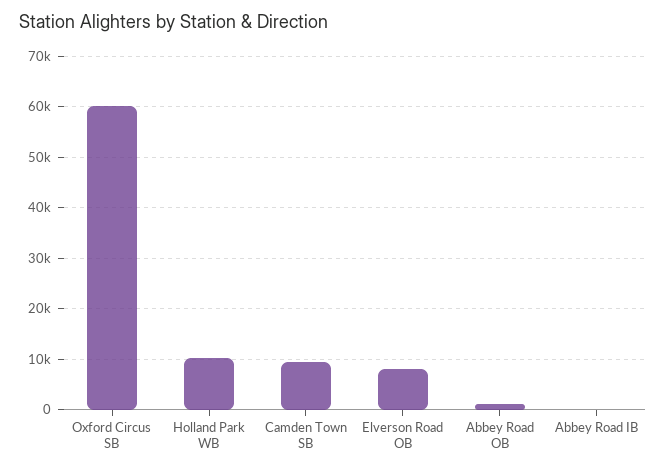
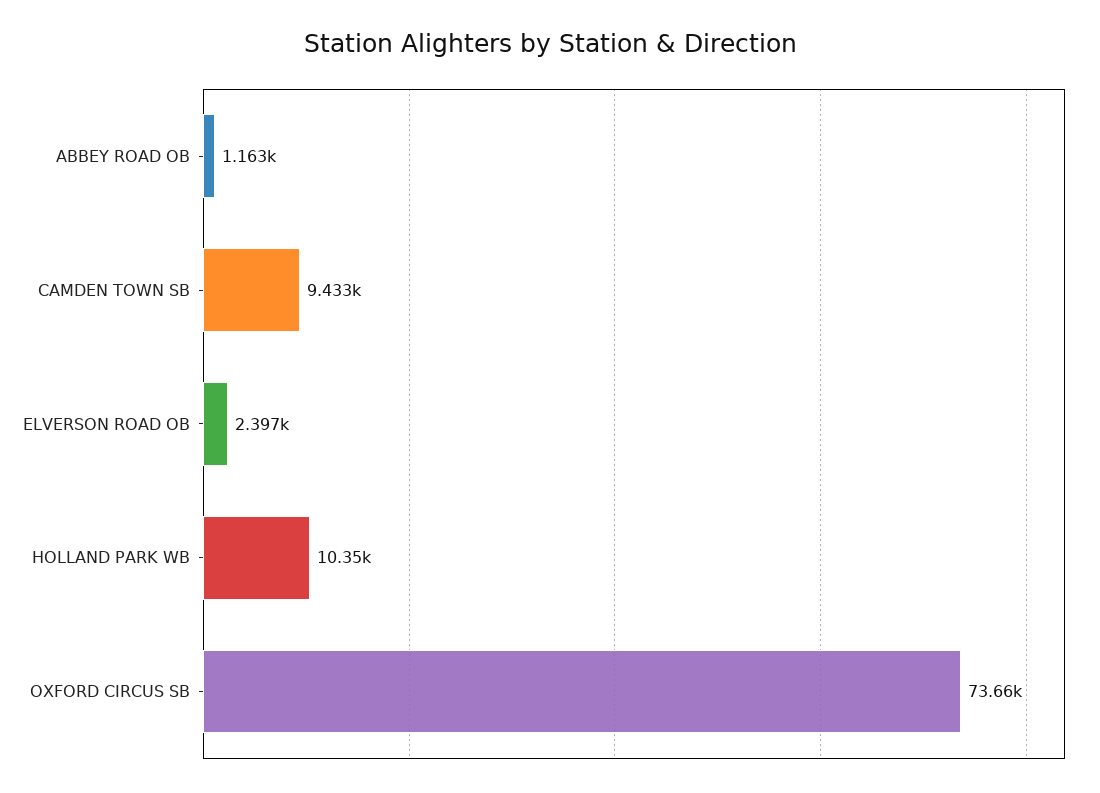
Oxford Circus SB: 60000 -> 73660
Elverson Road OB: 8000 -> 2397
Abbey Road IB: 0 -> none

